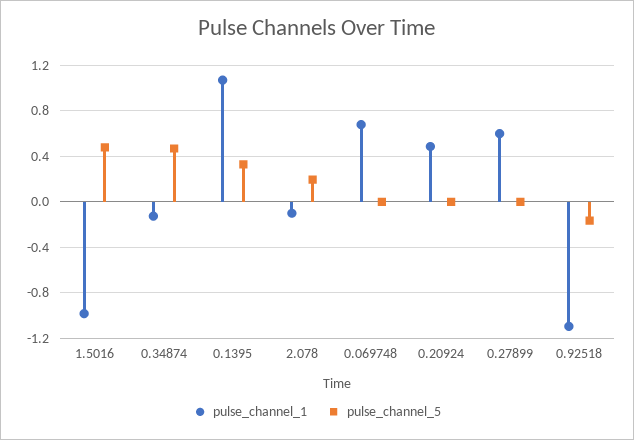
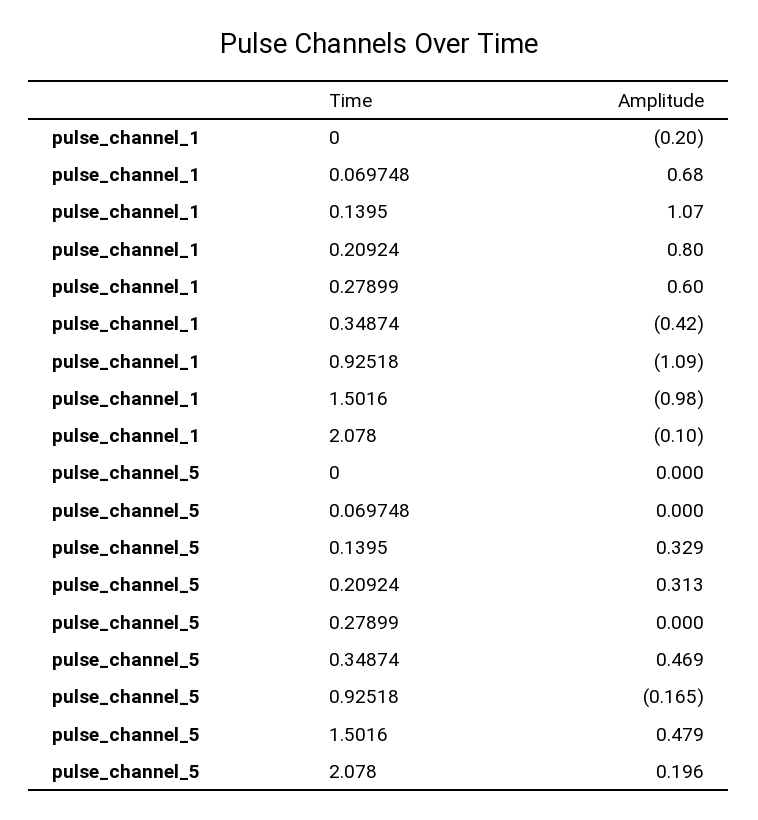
pulse_channel_1, 0.34874: -0.1 -> -0.42
pulse_channel_1, 0.20924: 0.5 -> 0.8
pulse_channel_5, 0.20924: 0 -> 0.313
pulse_channel_1, 0: none -> -0.2
pulse_channel_5, 0: none -> 0

